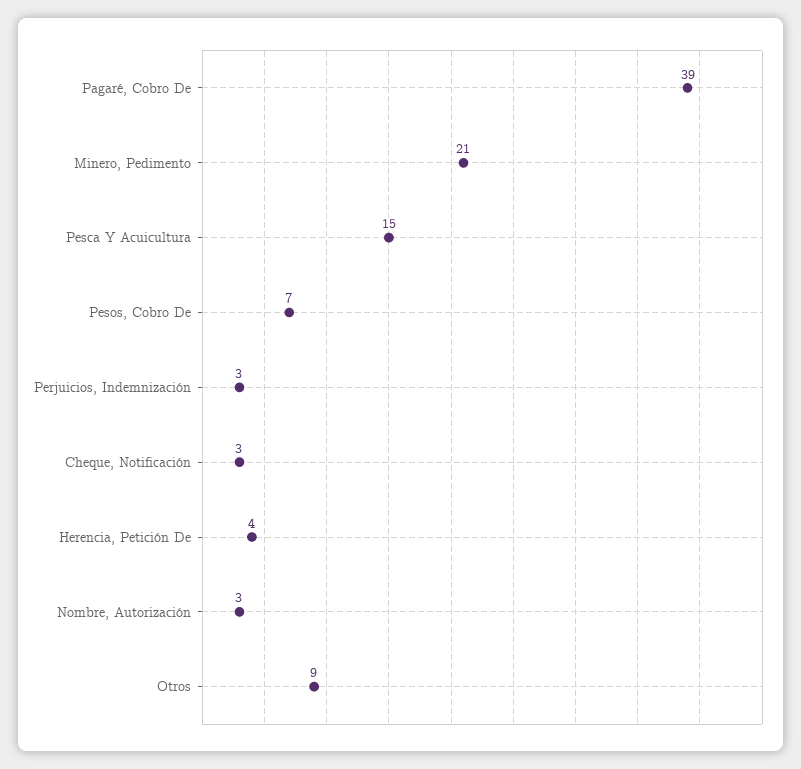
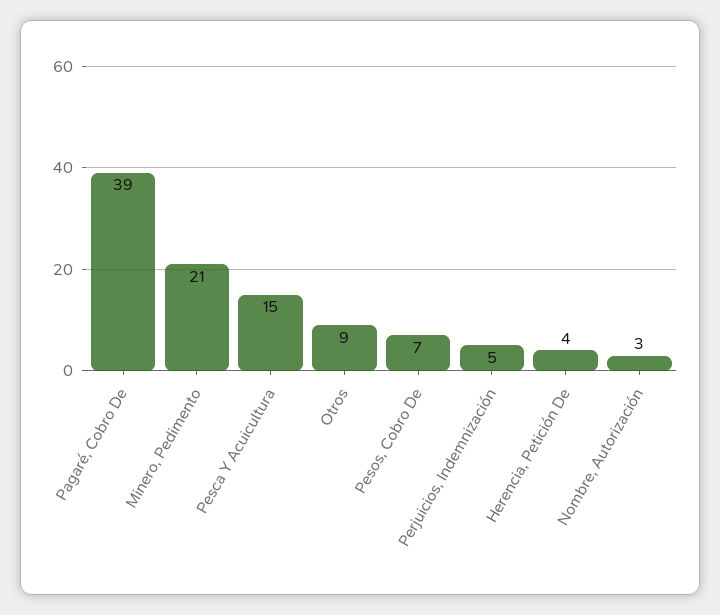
Perjuicios, Indemnización: 3 -> 5
Cheque, Notificación: 3 -> none

